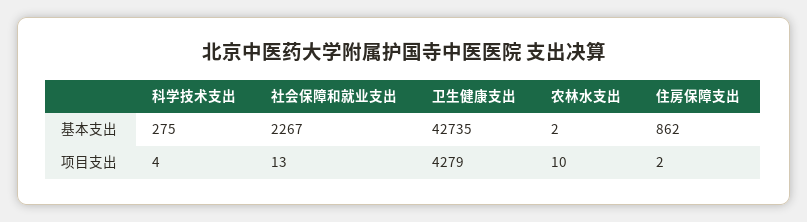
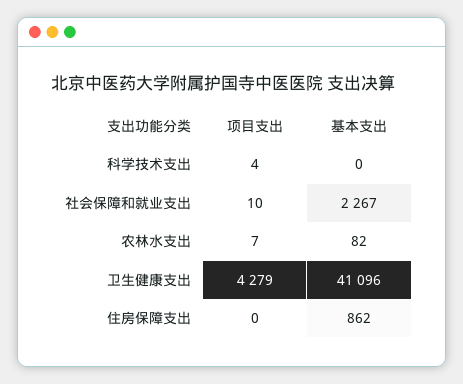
科学技术支出, 基本支出: 275 -> 0
卫生健康支出, 基本支出: 42735 -> 41096
农林水支出, 基本支出: 2 -> 82
社会保障和就业支出, 项目支出: 13 -> 10
农林水支出, 项目支出: 10 -> 7
住房保障支出, 项目支出: 2 -> 0

